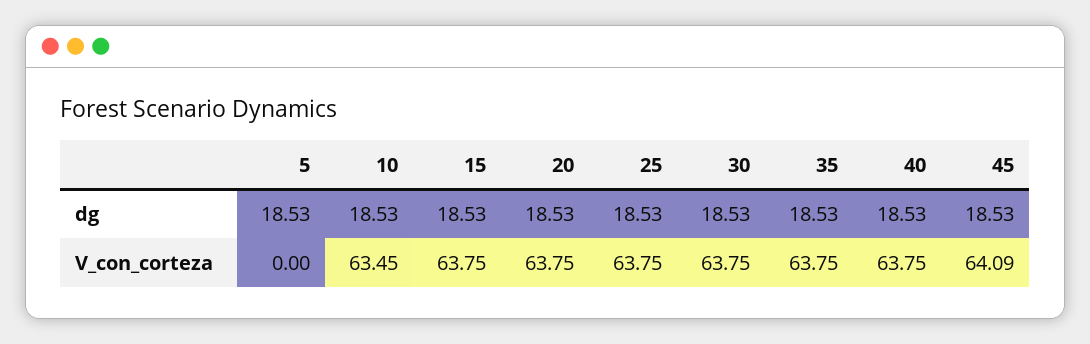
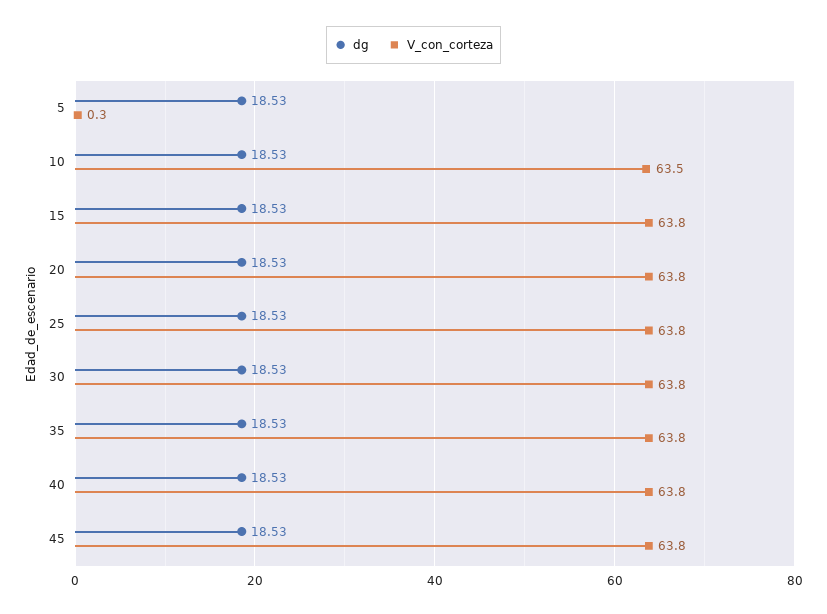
V_con_corteza, 5: 0 -> 0.3
V_con_corteza, 45: 64.09 -> 63.8

